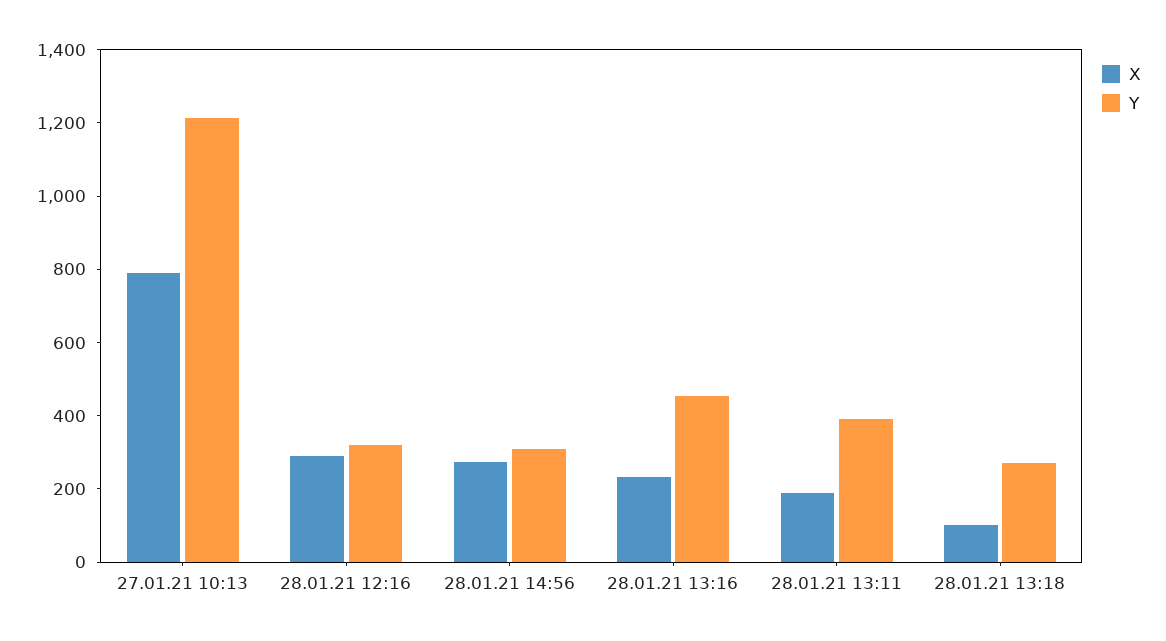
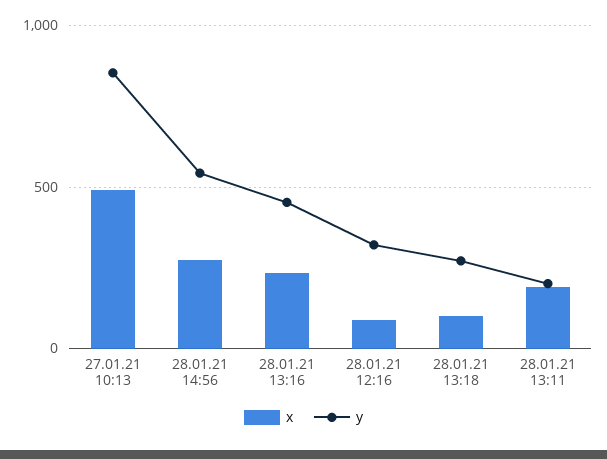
X, 27.01.21 10:13: 800 -> 500
Y, 27.01.21 10:13: 1200 -> 850
X, 28.01.21 12:16: 300 -> 100
Y, 28.01.21 14:56: 300 -> 550
Y, 28.01.21 13:11: 400 -> 200

